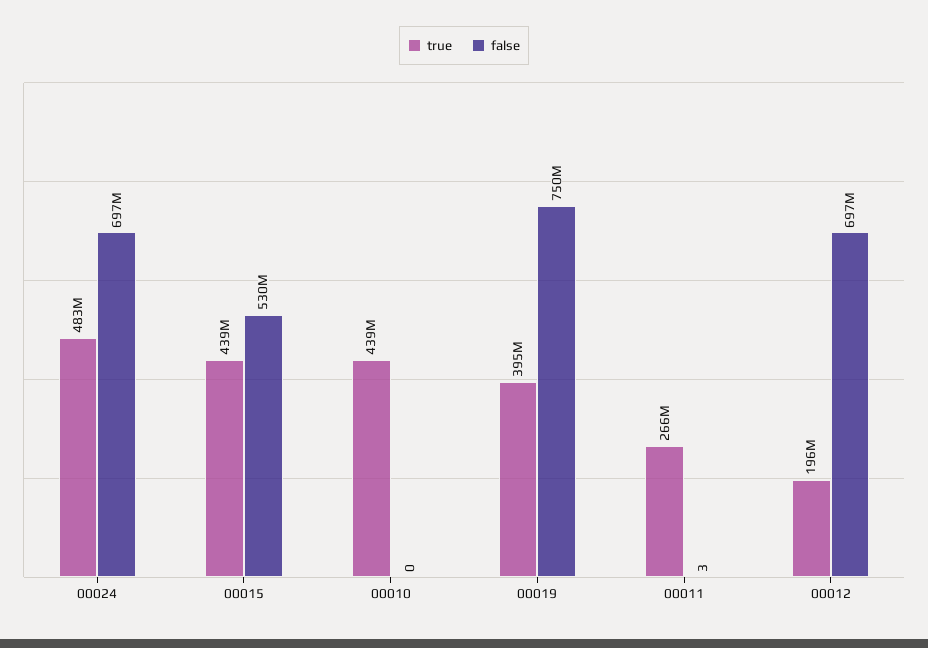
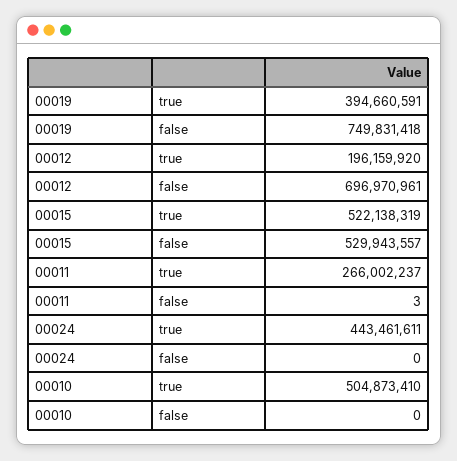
true, 00024: 483000000 -> 443461611
false, 00024: 697000000 -> 0
true, 00015: 439000000 -> 522138319
true, 00010: 439000000 -> 504873410

